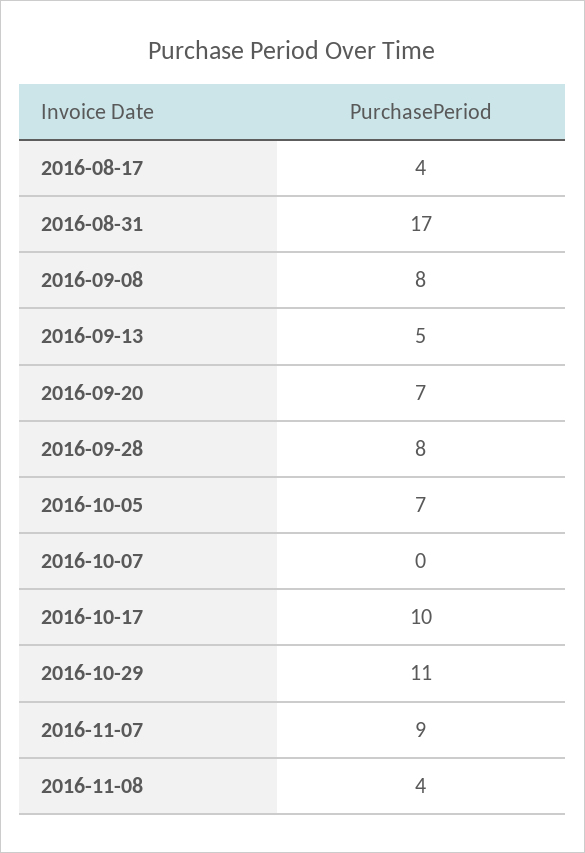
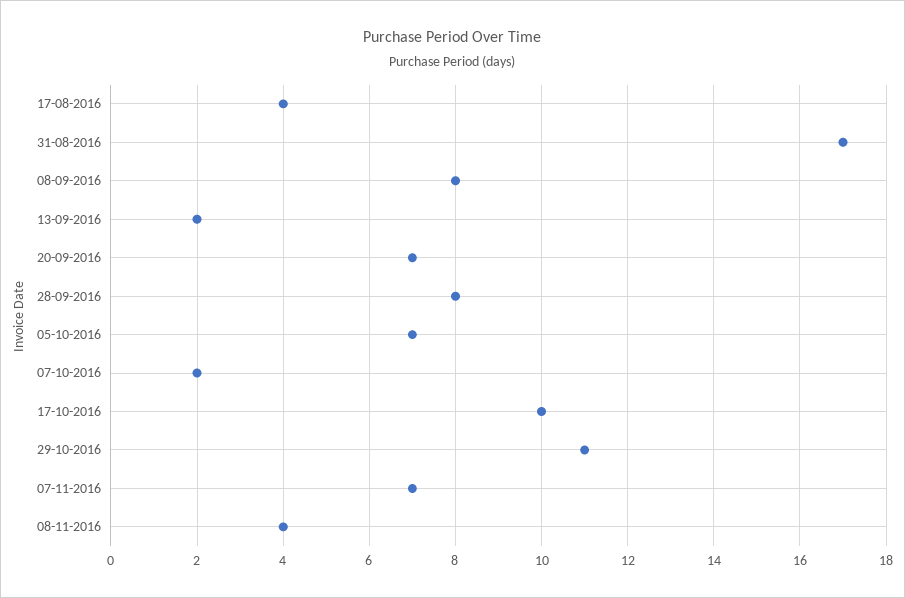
2016-09-13: 5 -> 2
2016-10-07: 0 -> 2
2016-11-07: 9 -> 7

